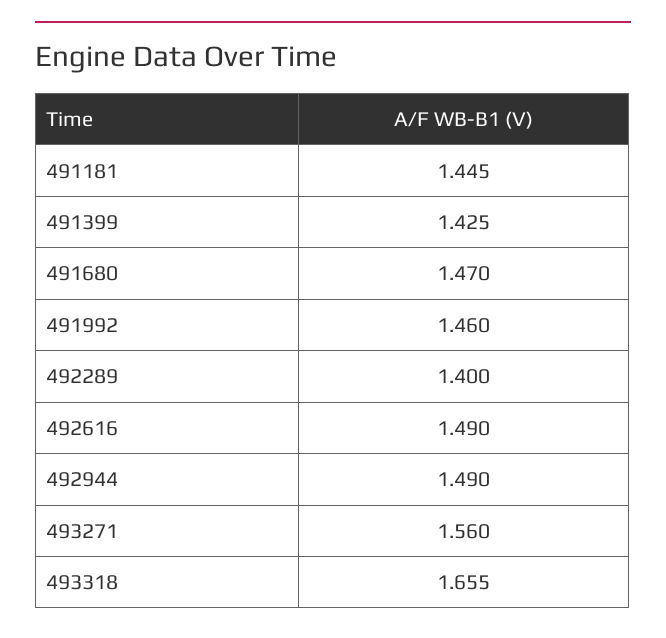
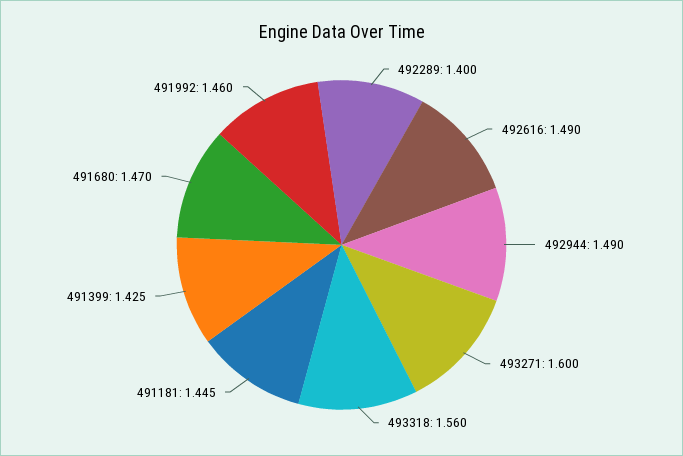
493271: 1.56 -> 1.6
493318: 1.655 -> 1.56

